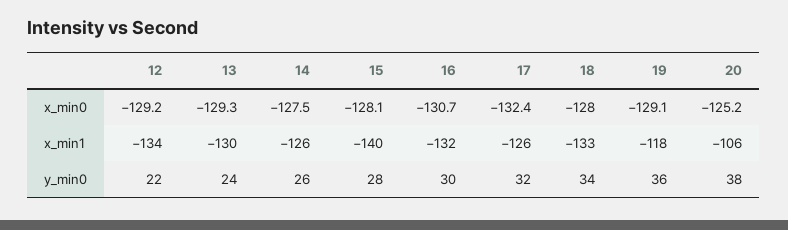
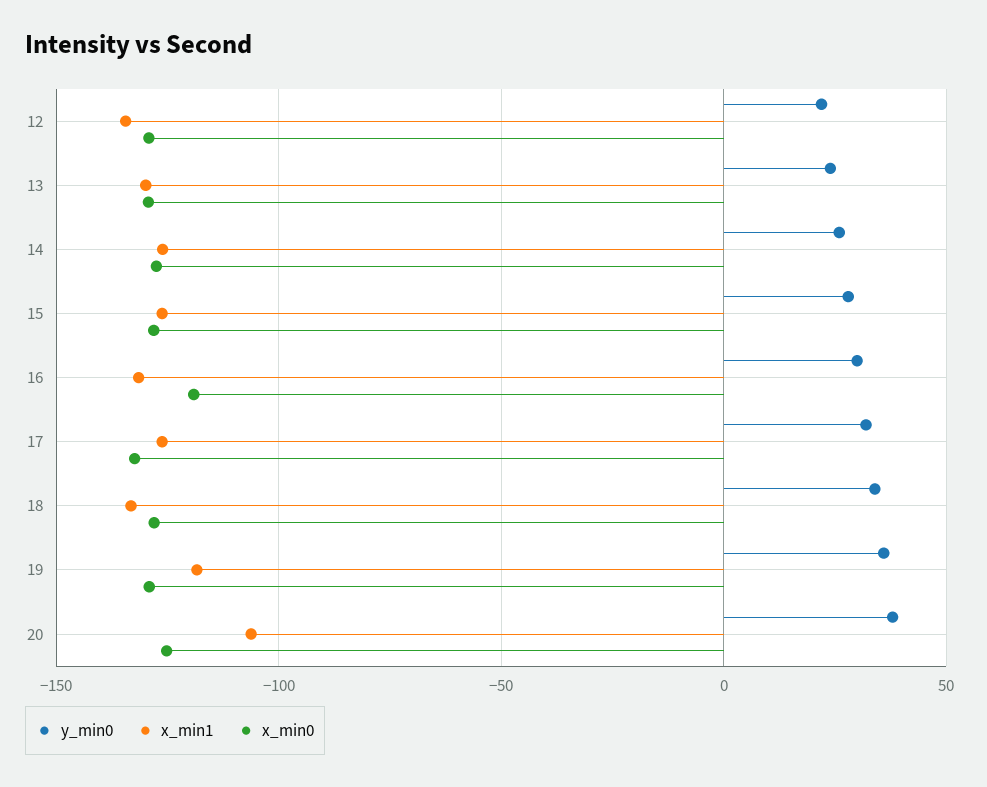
x_min0, 16: -130.7 -> -120
x_min1, 15: -140 -> -125

